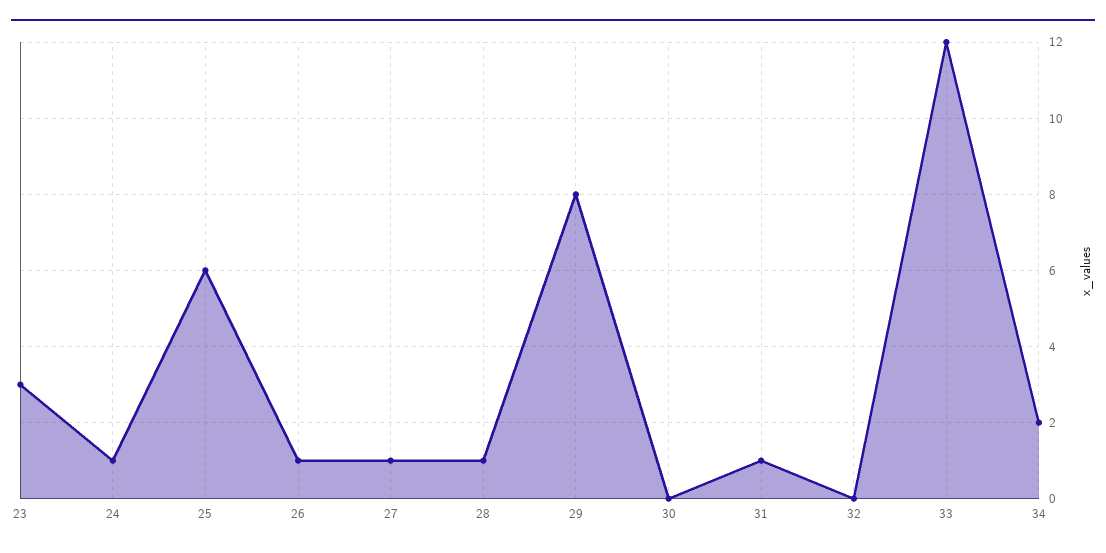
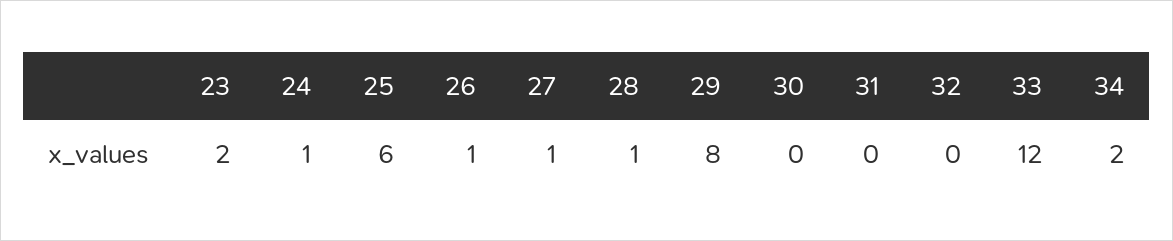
23: 3 -> 2
31: 1 -> 0

